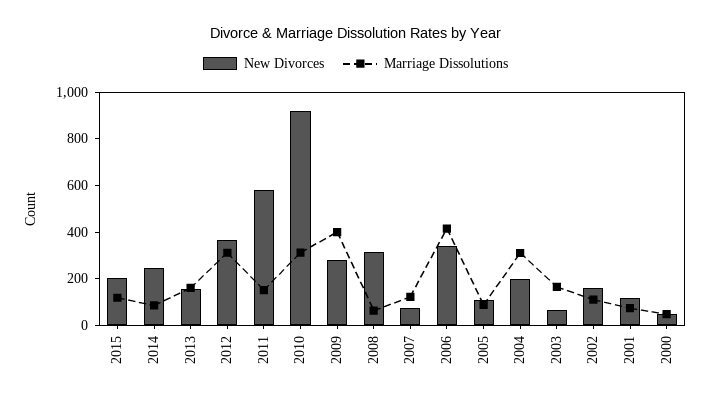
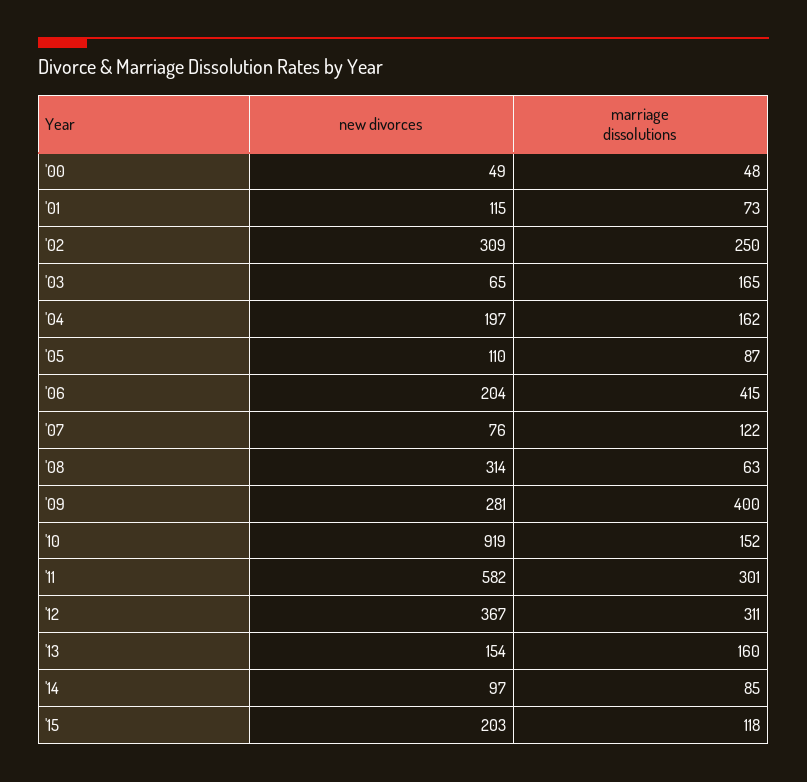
New Divorces, 2014: 250 -> 97
Marriage Dissolutions, 2011: 150 -> 301
Marriage Dissolutions, 2010: 300 -> 152
New Divorces, 2006: 350 -> 204
Marriage Dissolutions, 2004: 300 -> 162
New Divorces, 2002: 150 -> 309
Marriage Dissolutions, 2002: 100 -> 250

